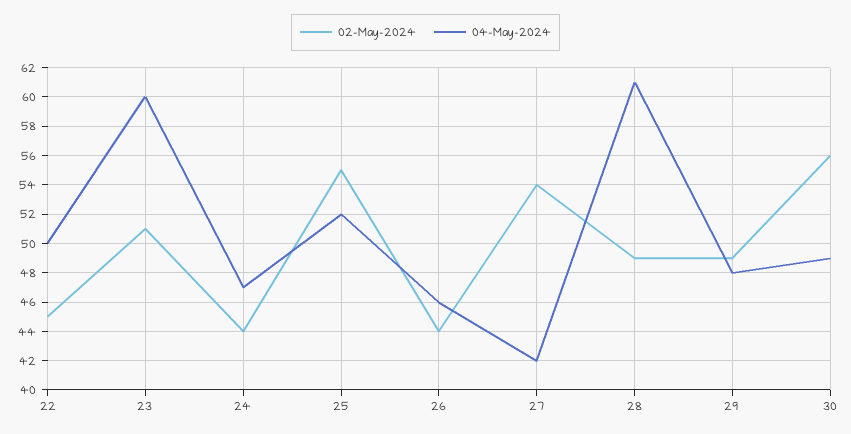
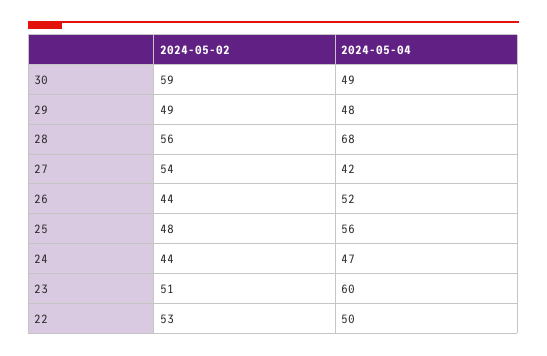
02-May-2024, 22: 45 -> 53
02-May-2024, 25: 55 -> 48
04-May-2024, 25: 52 -> 56
04-May-2024, 26: 46 -> 52
02-May-2024, 28: 49 -> 56
04-May-2024, 28: 61 -> 68
02-May-2024, 30: 56 -> 59

